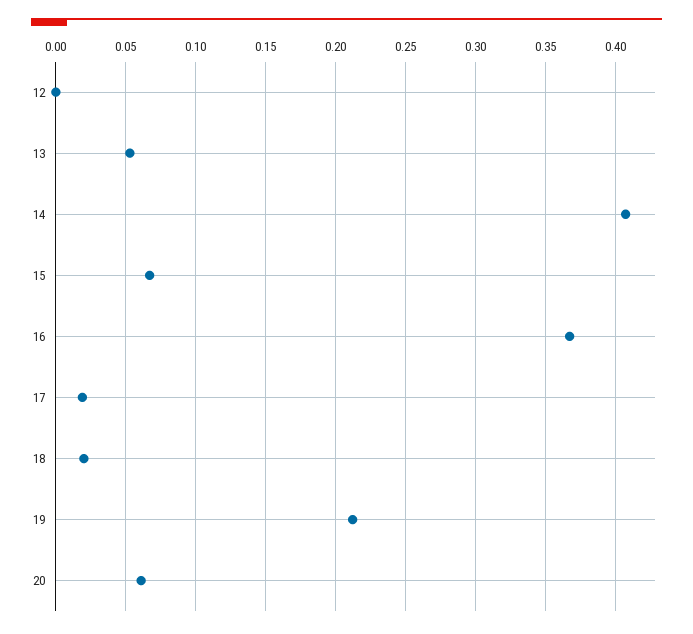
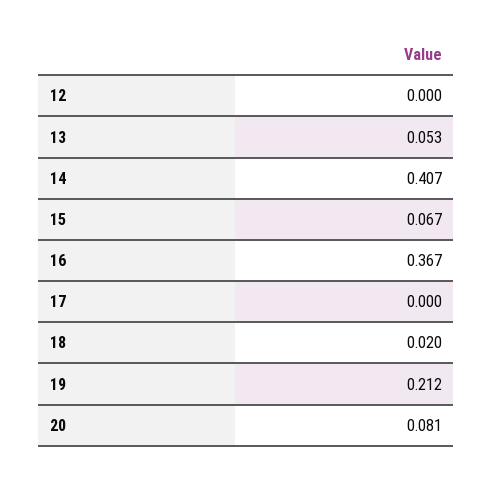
17: 0.02 -> 0
20: 0.06 -> 0.081

